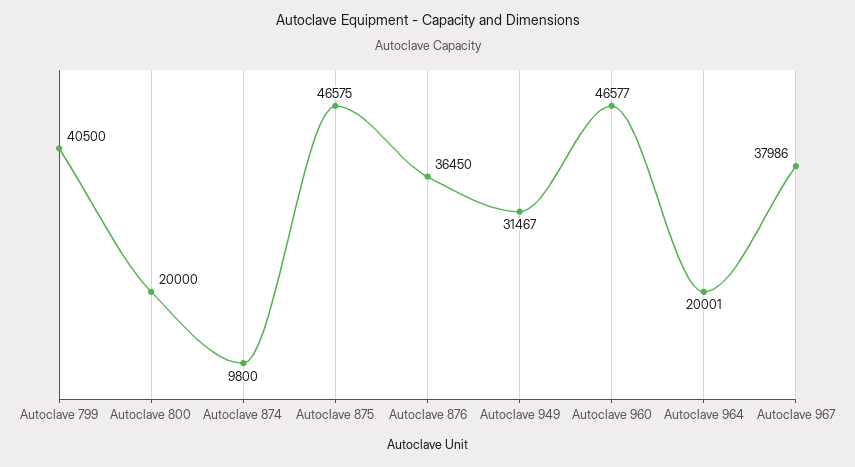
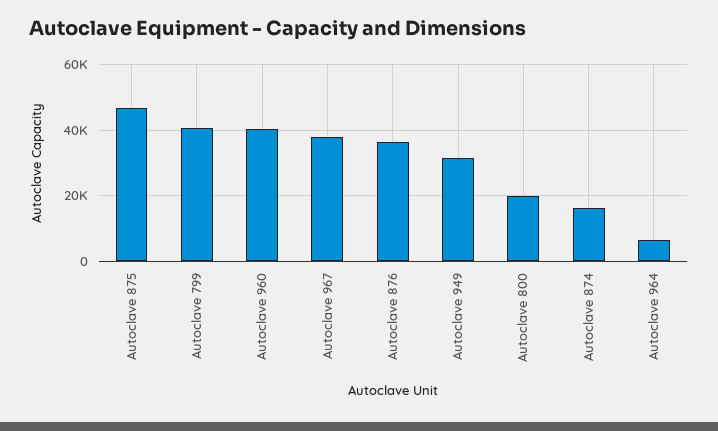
Autoclave 874: 9800 -> 16000
Autoclave 960: 46577 -> 40000
Autoclave 964: 20001 -> 6000

